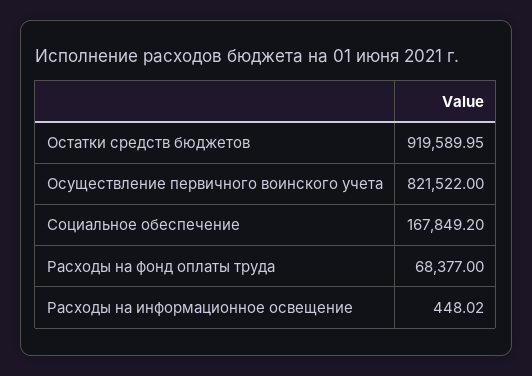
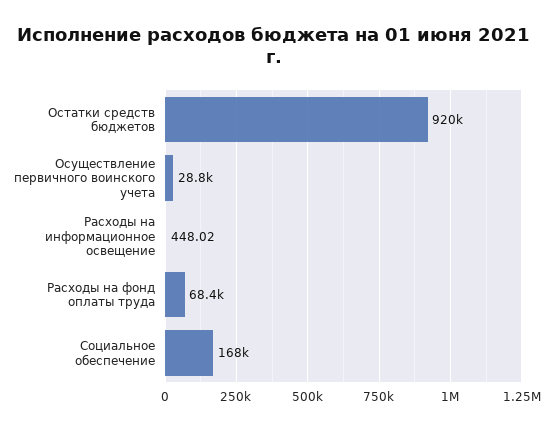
Осуществление первичного воинского учета: 821522 -> 28800

